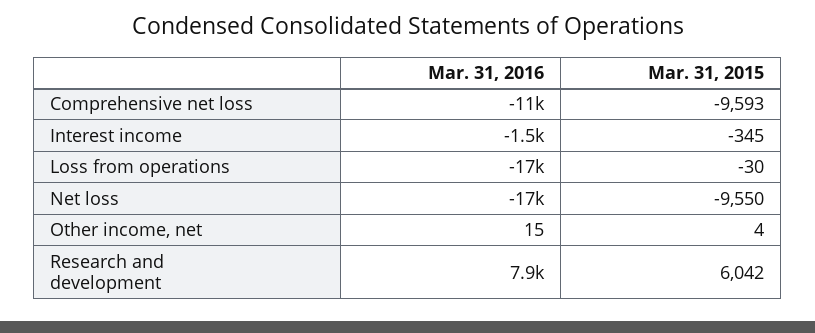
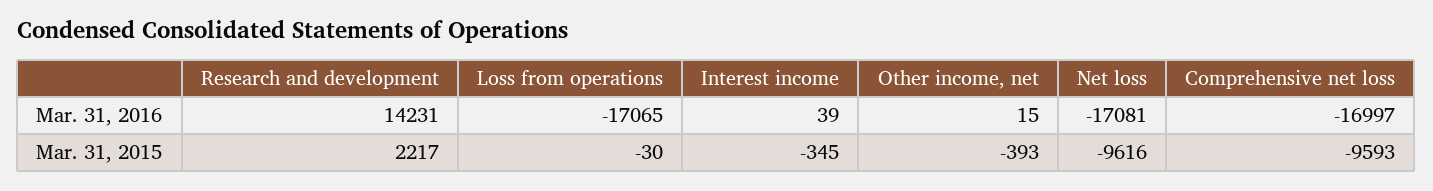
Mar. 31, 2016, Comprehensive net loss: -11000 -> -16997
Mar. 31, 2016, Interest income: -1500 -> 39
Mar. 31, 2015, Net loss: -9550 -> -9616
Mar. 31, 2015, Other income, net: 4 -> -393
Mar. 31, 2016, Research and development: 7900 -> 14231
Mar. 31, 2015, Research and development: 6042 -> 2217

